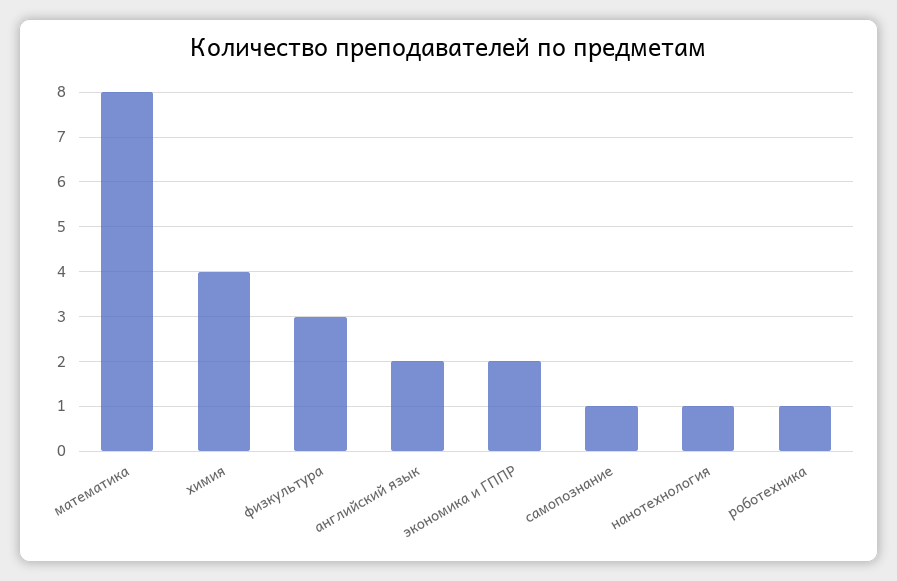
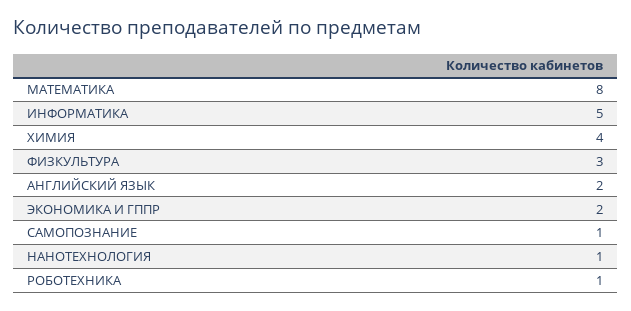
ИНФОРМАТИКА: none -> 5

